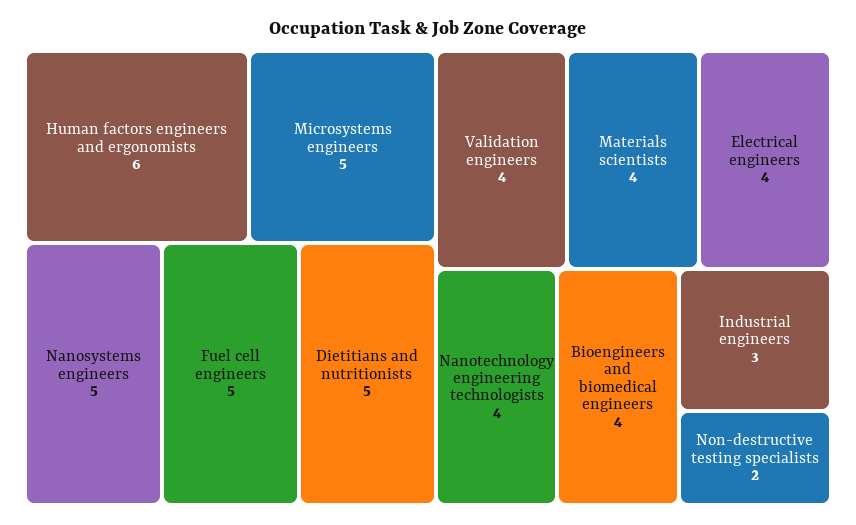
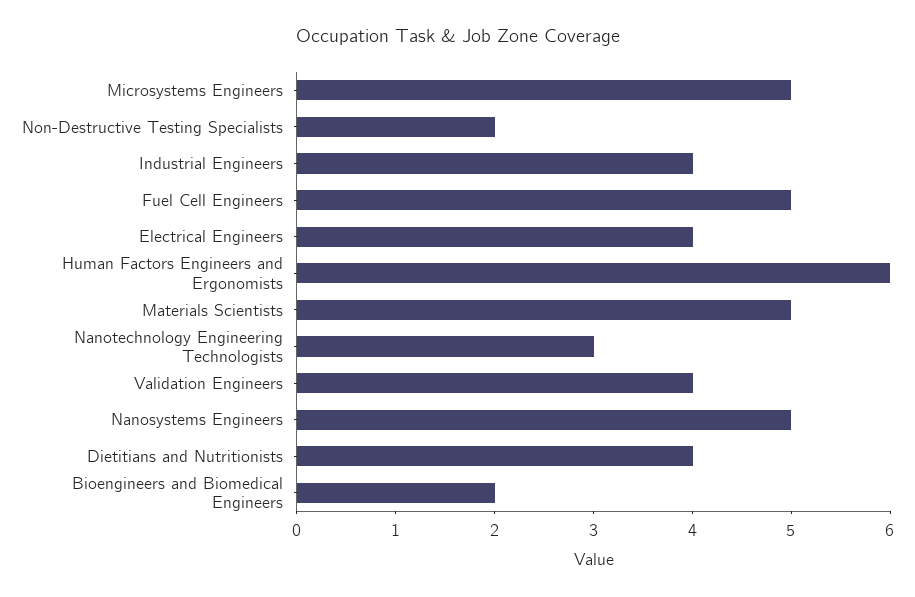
Dietitians and nutritionists: 5 -> 4
Materials scientists: 4 -> 5
Nanotechnology engineering technologists: 4 -> 3
Bioengineers and biomedical engineers: 4 -> 2
Industrial engineers: 3 -> 4

